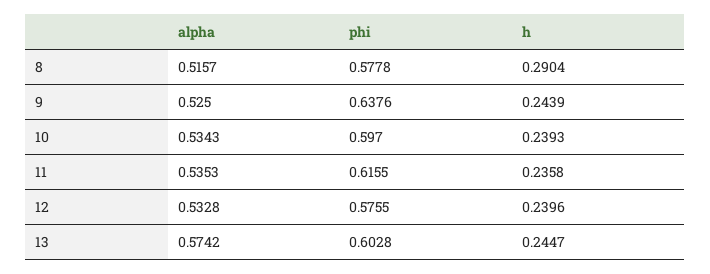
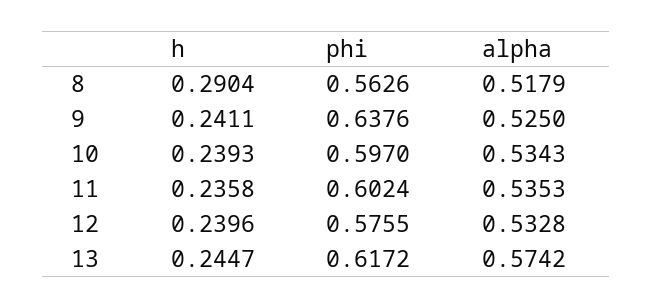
alpha, 8: 0.5157 -> 0.5179
phi, 8: 0.5778 -> 0.5626
h, 9: 0.2439 -> 0.2411
phi, 11: 0.6155 -> 0.6024
phi, 13: 0.6028 -> 0.6172

